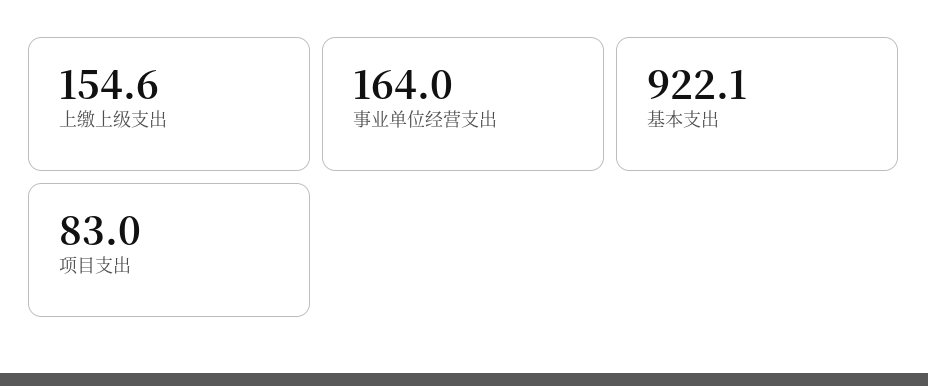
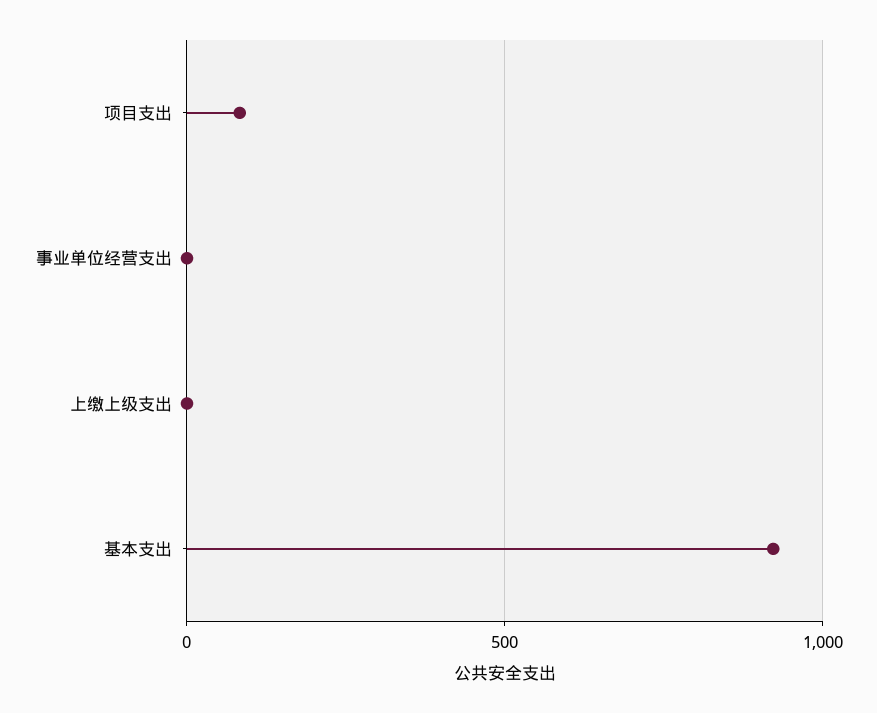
上缴上级支出: 154.6 -> 0
事业单位经营支出: 164 -> 0

